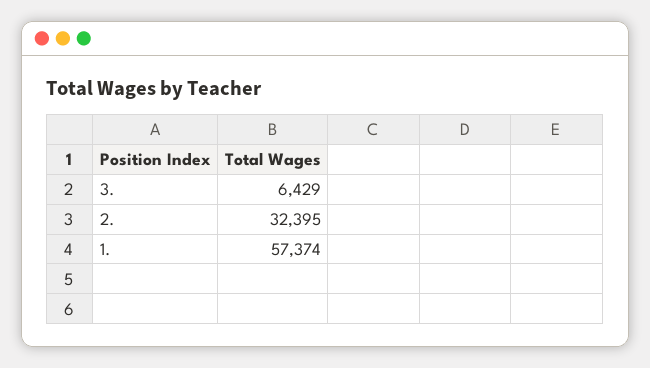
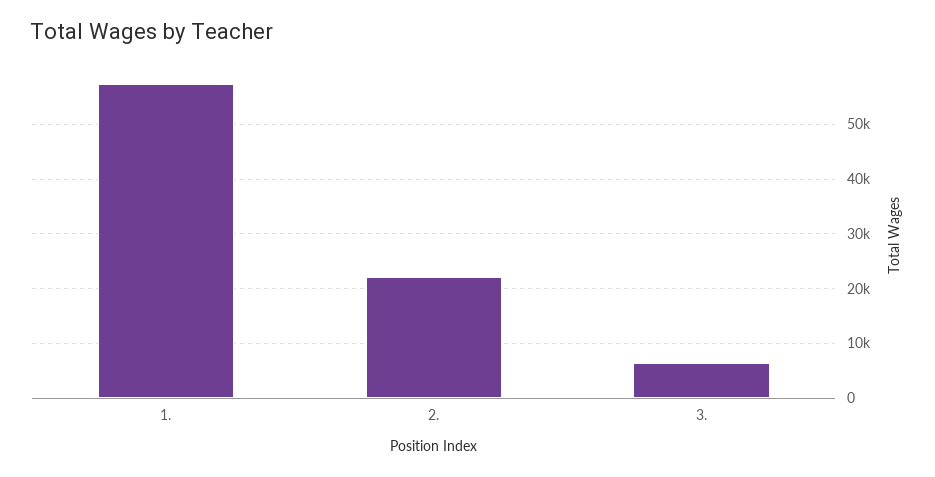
2.: 32395 -> 22000

